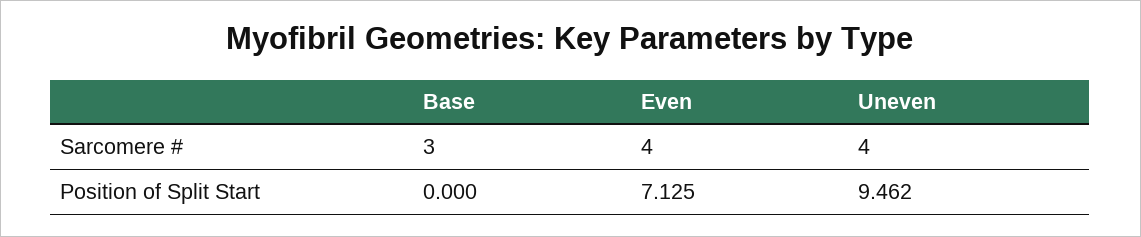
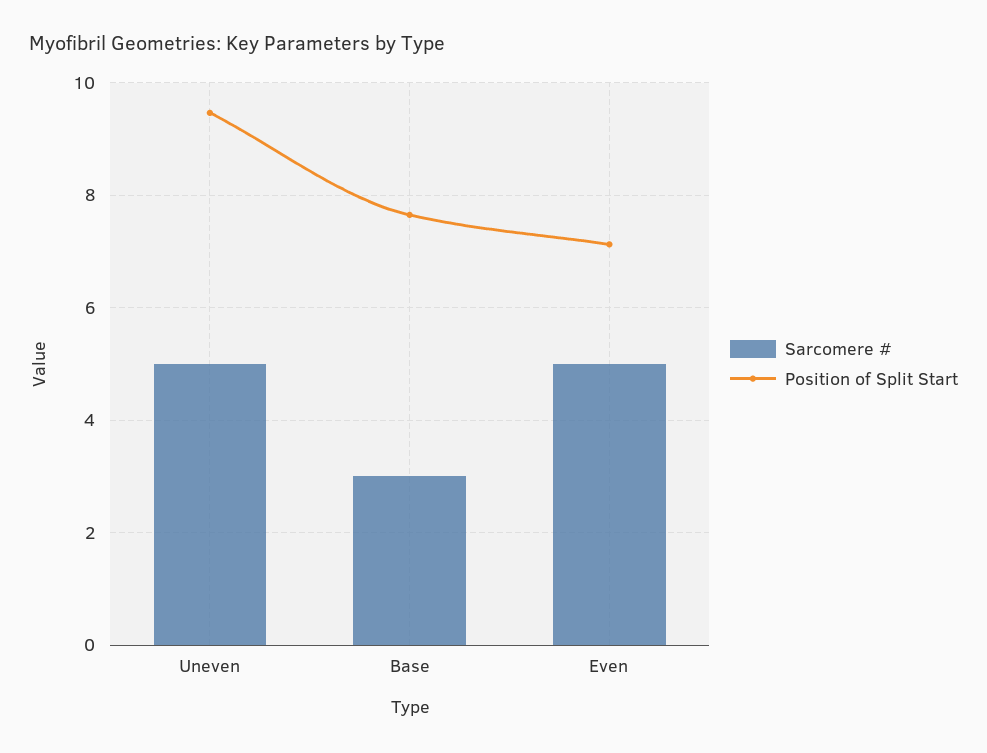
Sarcomere #, Even: 4 -> 5
Sarcomere #, Uneven: 4 -> 5
Position of Split Start, Base: 0 -> 7.6

